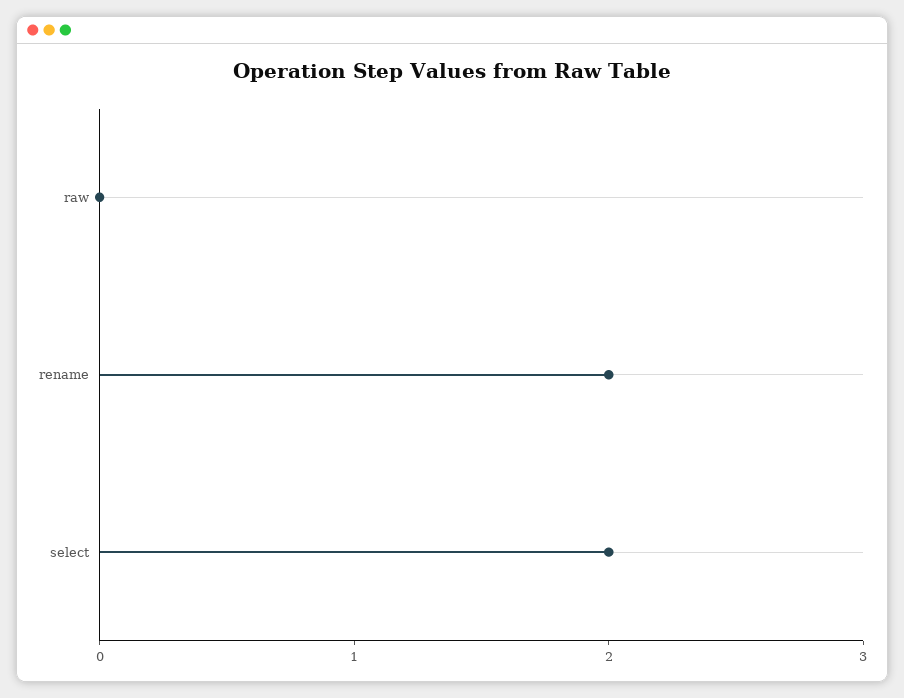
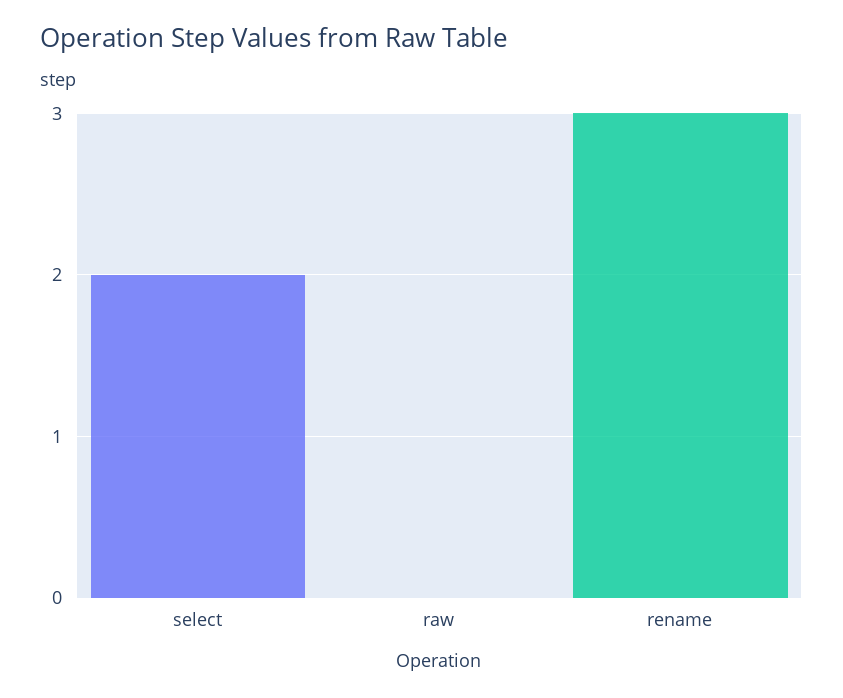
rename: 2 -> 3

